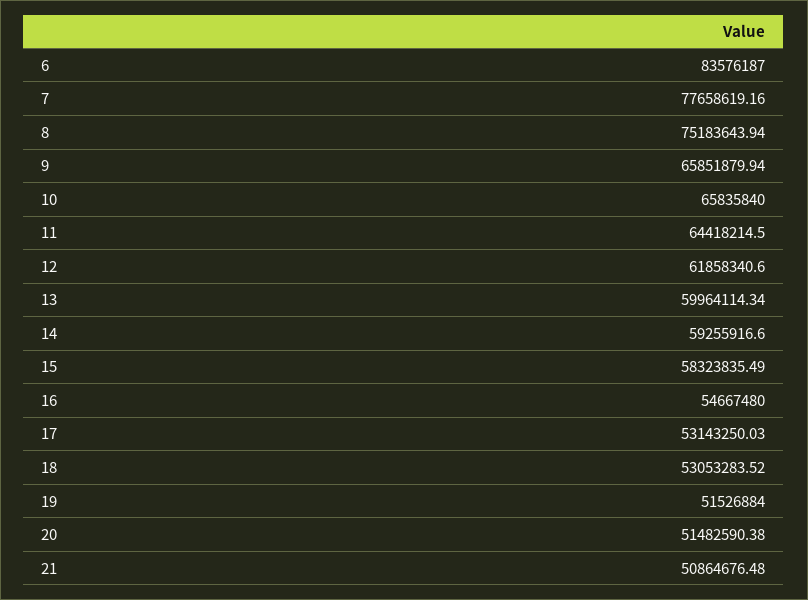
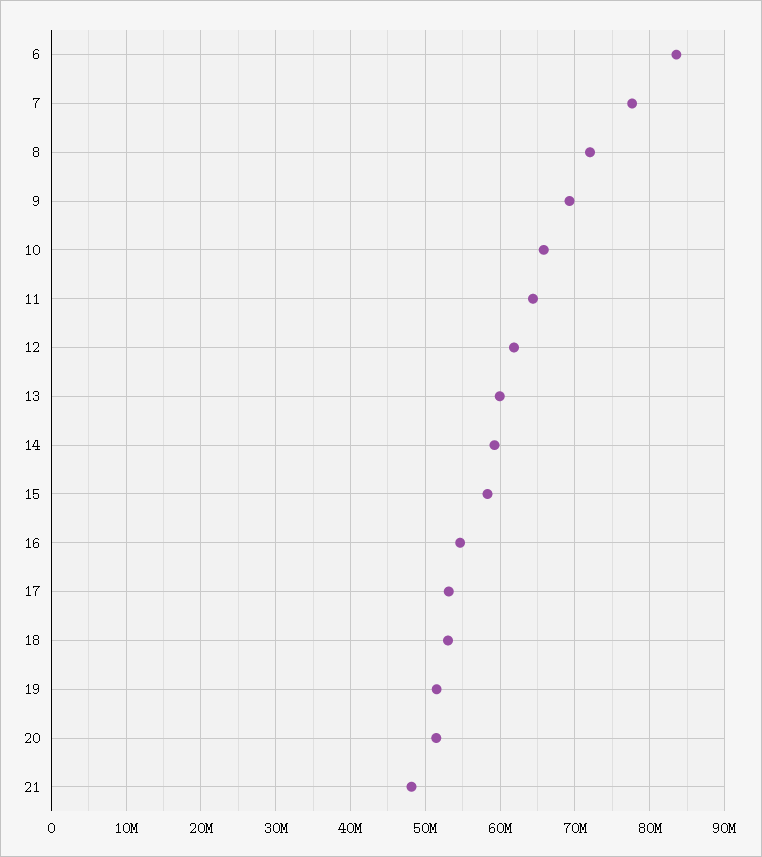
8: 75183643.94 -> 72000000
9: 65851879.94 -> 69000000
21: 50864676.48 -> 48000000

